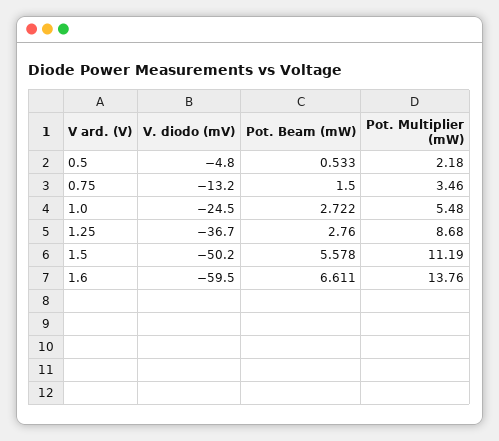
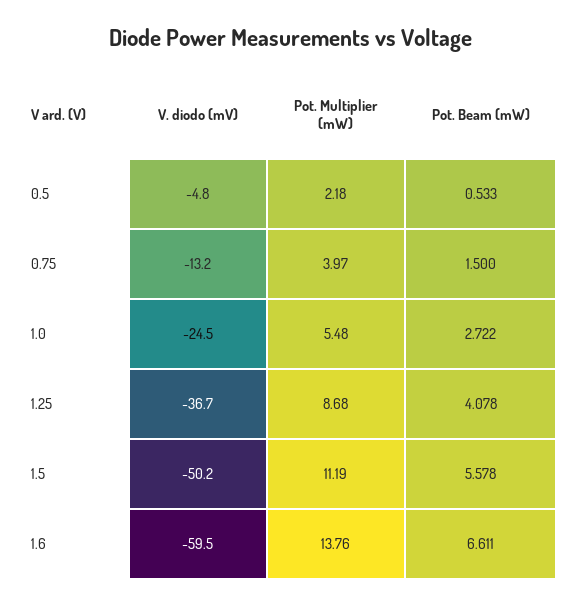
Pot. Multiplier (mW), 0.75: 3.46 -> 3.97
Pot. Beam (mW), 1.25: 2.76 -> 4.078

